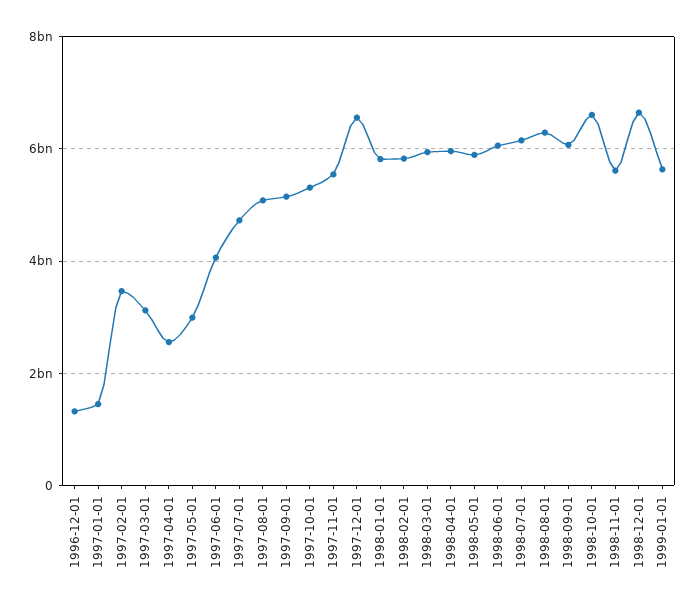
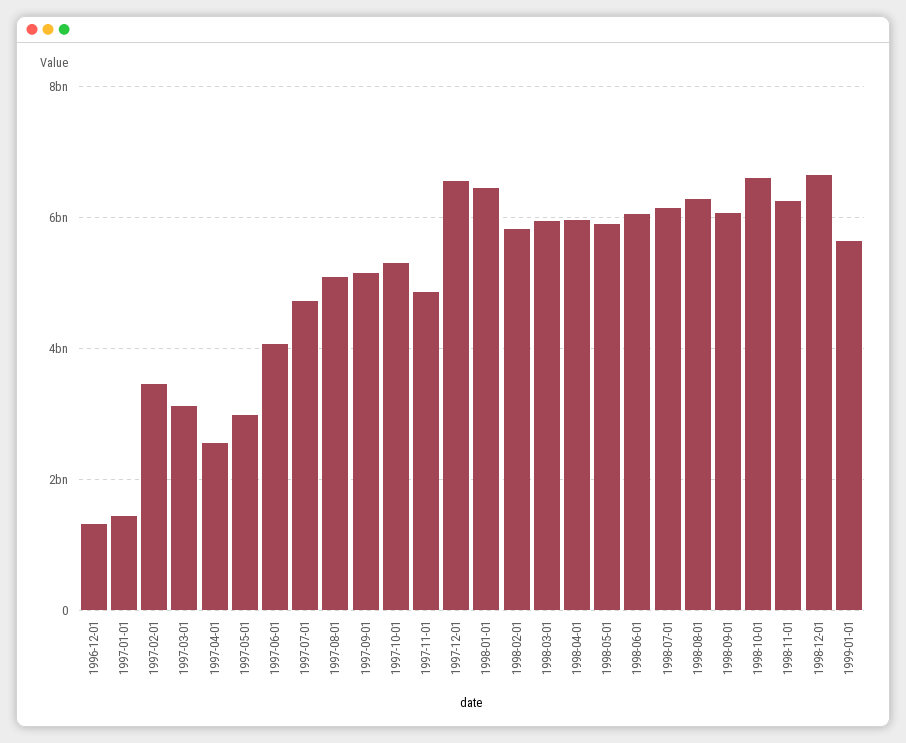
1997-11-01: 5600000000 -> 4800000000
1998-01-01: 5800000000 -> 6400000000
1998-11-01: 5600000000 -> 6200000000

